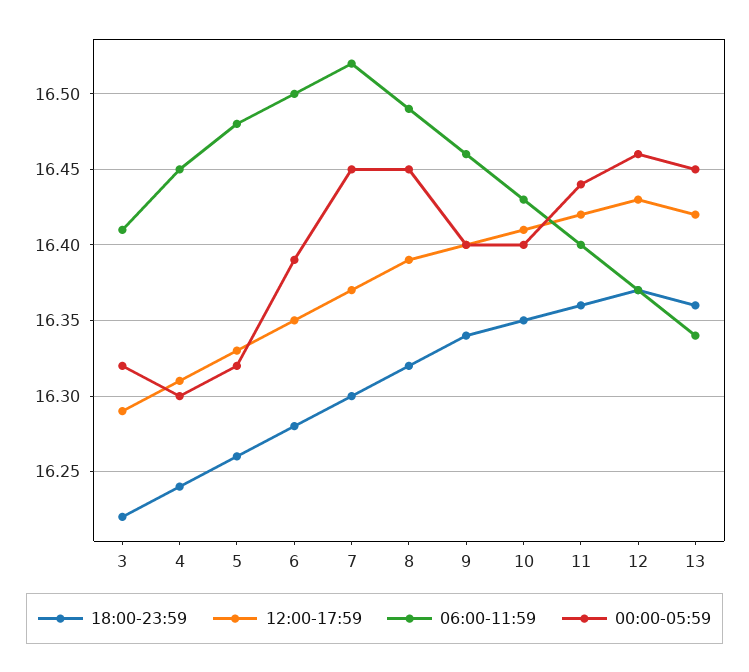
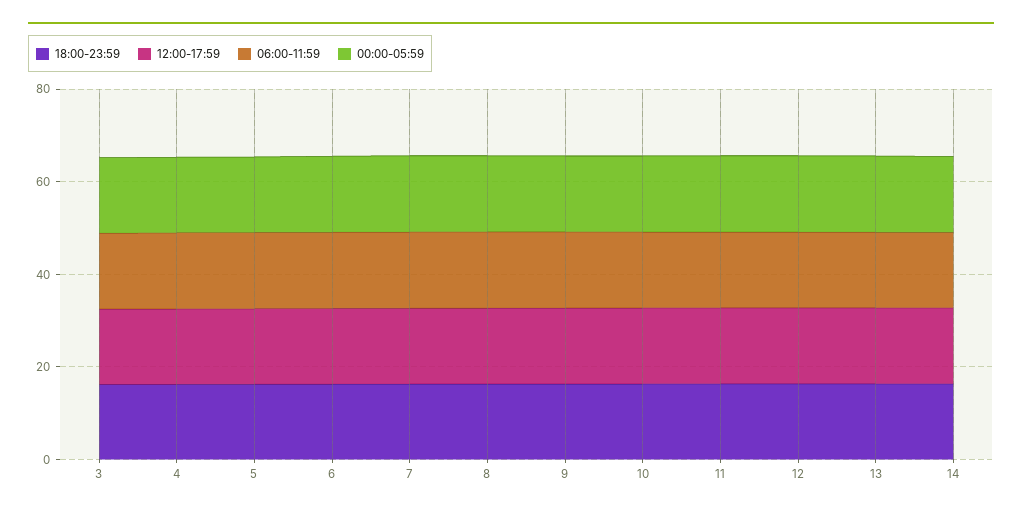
18:00-23:59, 14: none -> 15
12:00-17:59, 14: none -> 15
06:00-11:59, 14: none -> 15
00:00-05:59, 14: none -> 15

